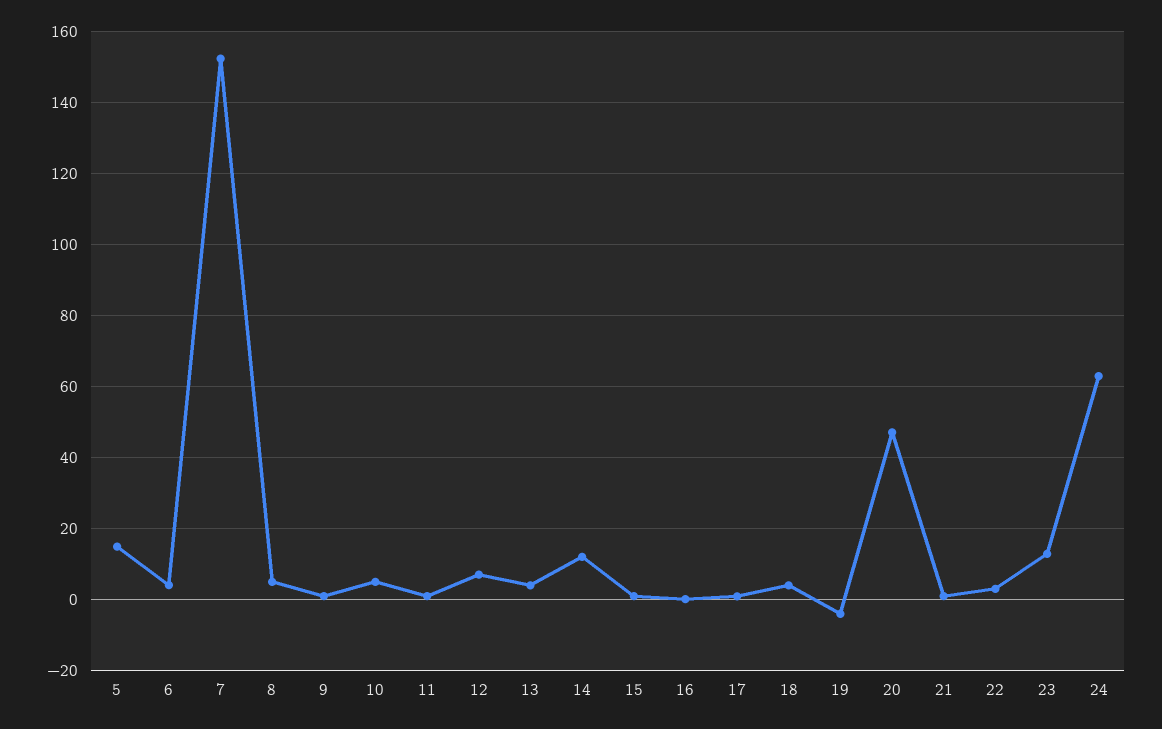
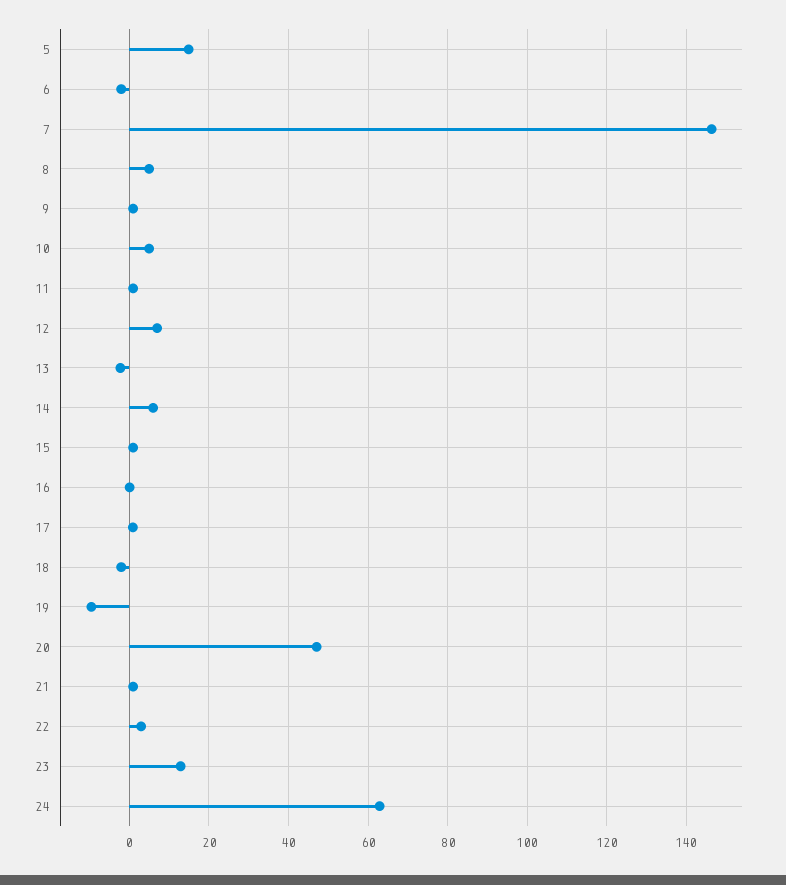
6: 4 -> -2
7: 152 -> 146
13: 4 -> -2
14: 12 -> 6
18: 4 -> -2
19: -4 -> -10

